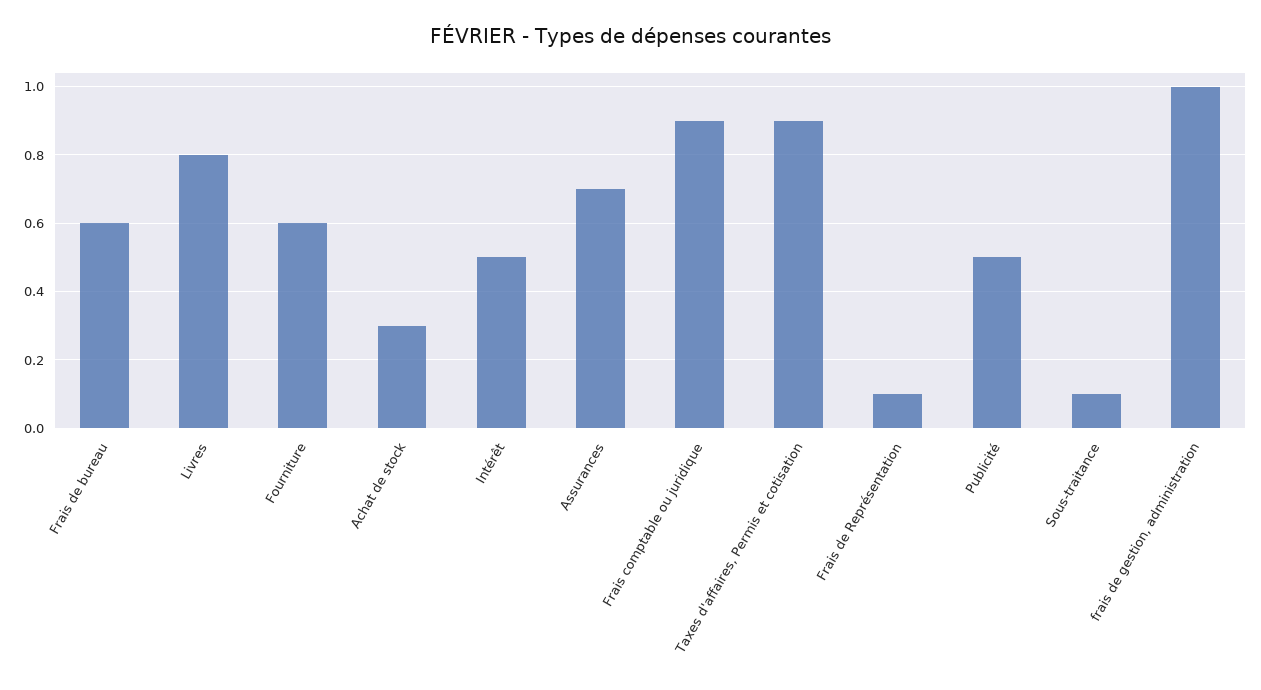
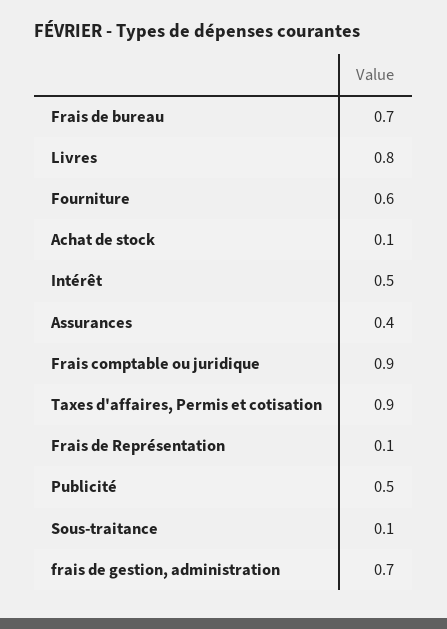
Frais de bureau: 0.6 -> 0.7
Achat de stock: 0.3 -> 0.1
Assurances: 0.7 -> 0.4
frais de gestion, administration: 1 -> 0.7

